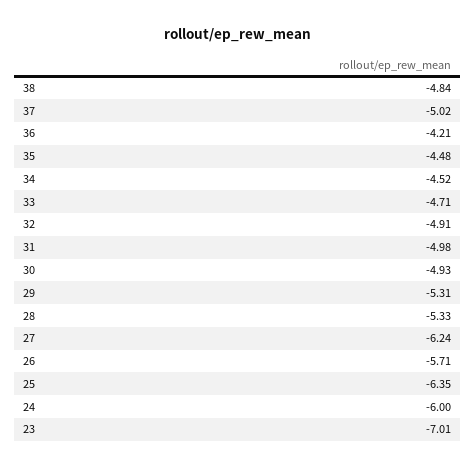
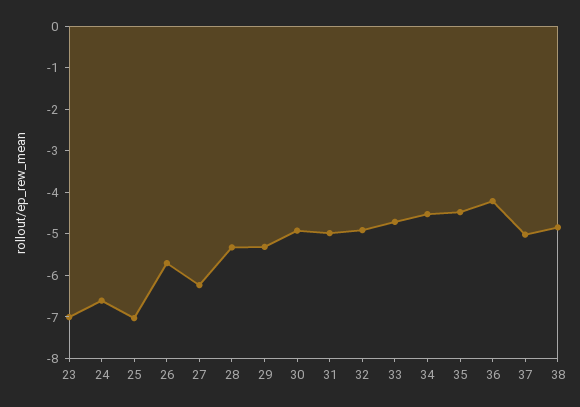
25: -6.35 -> -7
24: -6 -> -6.6

